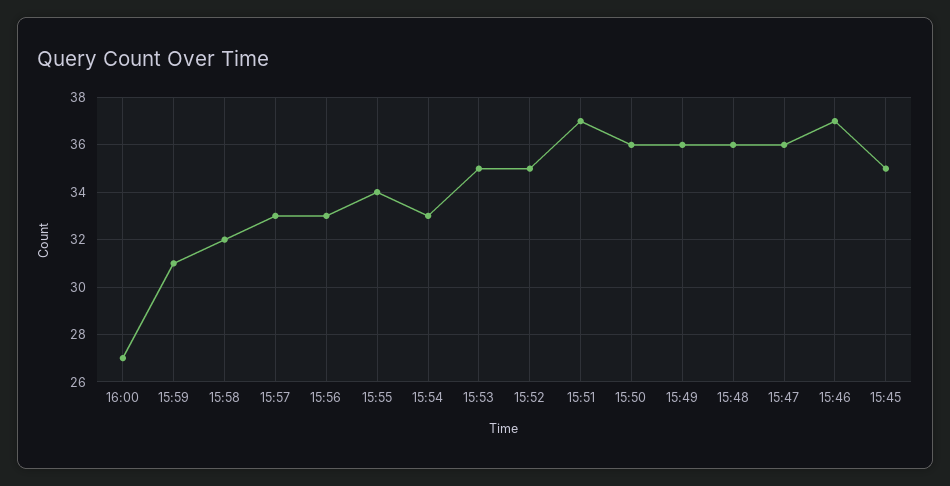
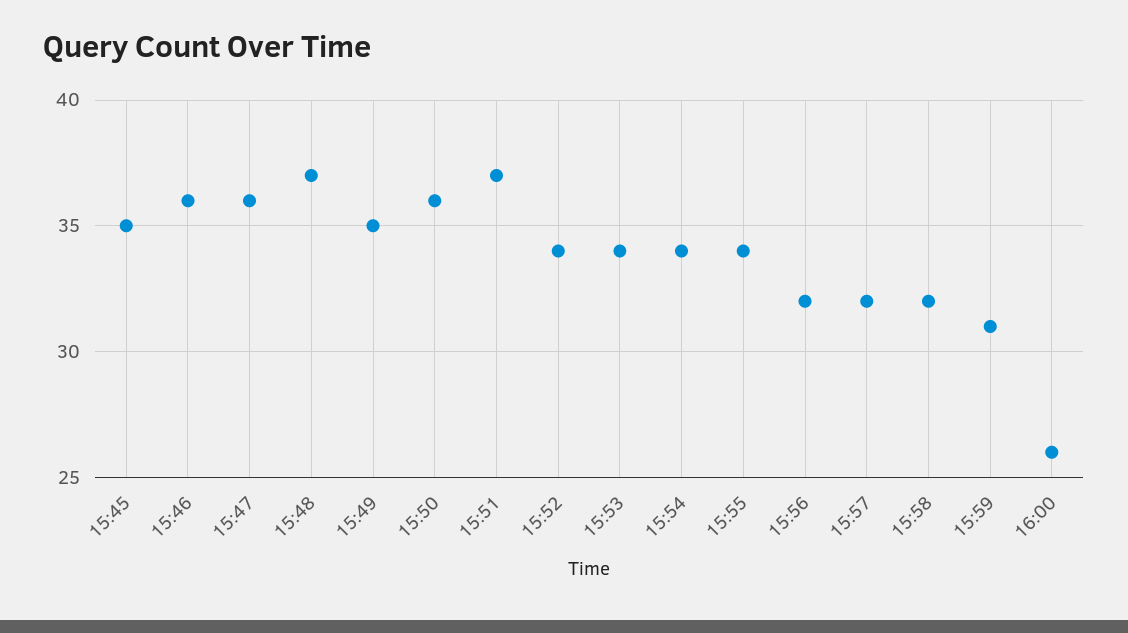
16:00: 27 -> 26
15:57: 33 -> 32
15:56: 33 -> 32
15:54: 33 -> 34
15:53: 35 -> 34
15:52: 35 -> 34
15:49: 36 -> 35
15:48: 36 -> 37
15:46: 37 -> 36

